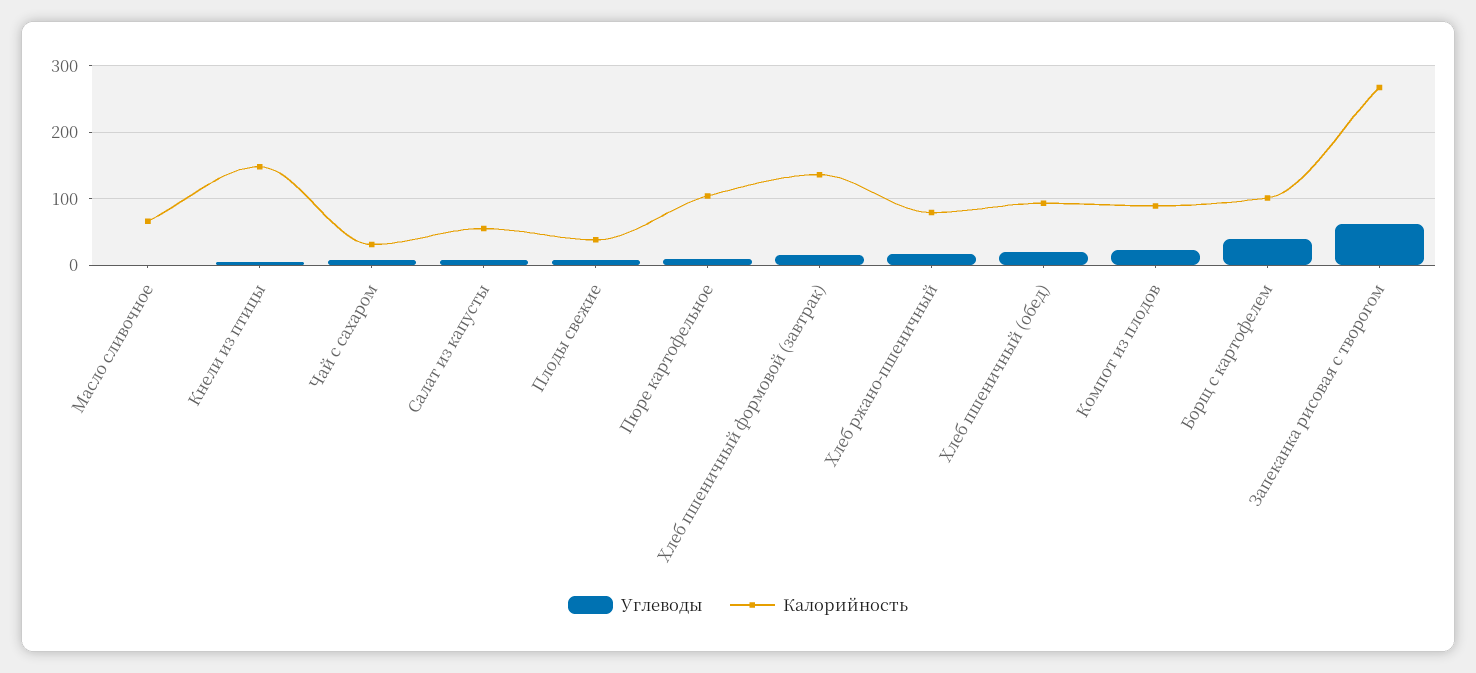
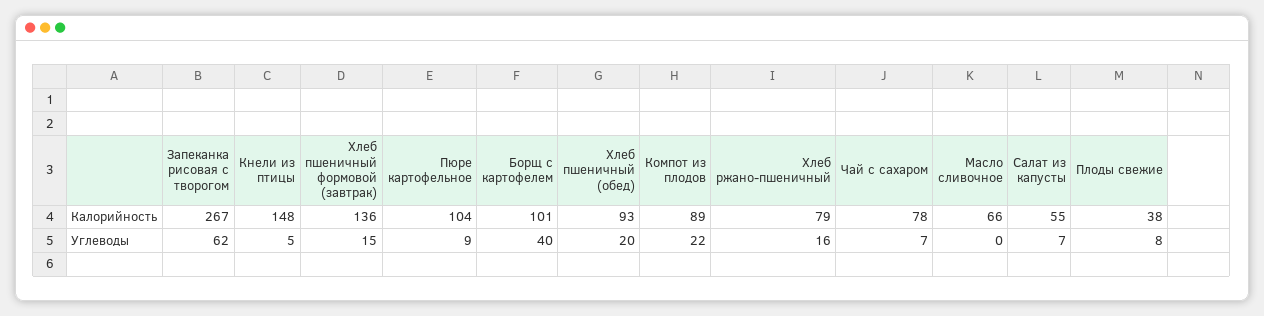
Калорийность, Чай с сахаром: 30 -> 78

